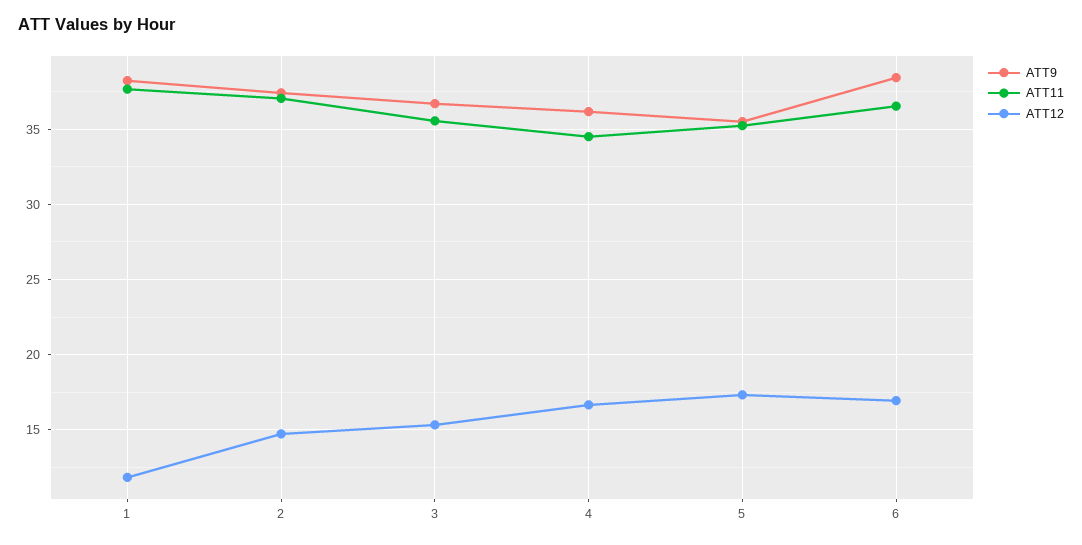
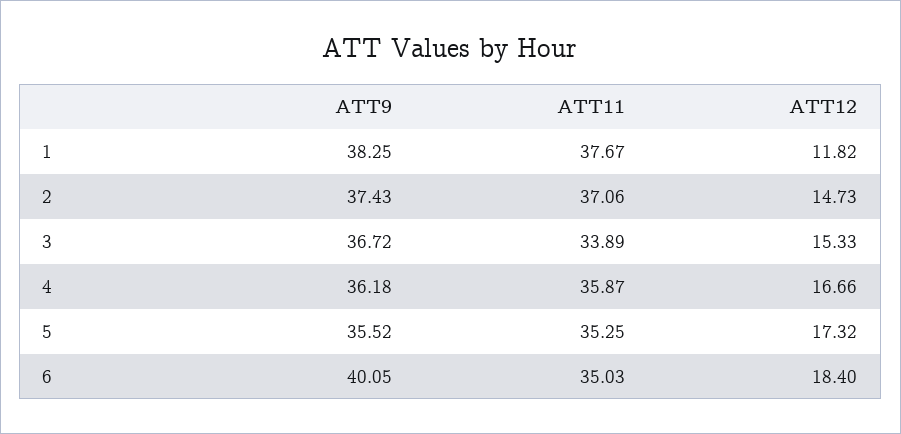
ATT11, 3: 35.5 -> 33.89
ATT11, 4: 34.5 -> 35.87
ATT9, 6: 38.5 -> 40.05
ATT11, 6: 36.5 -> 35.03
ATT12, 6: 17 -> 18.4

